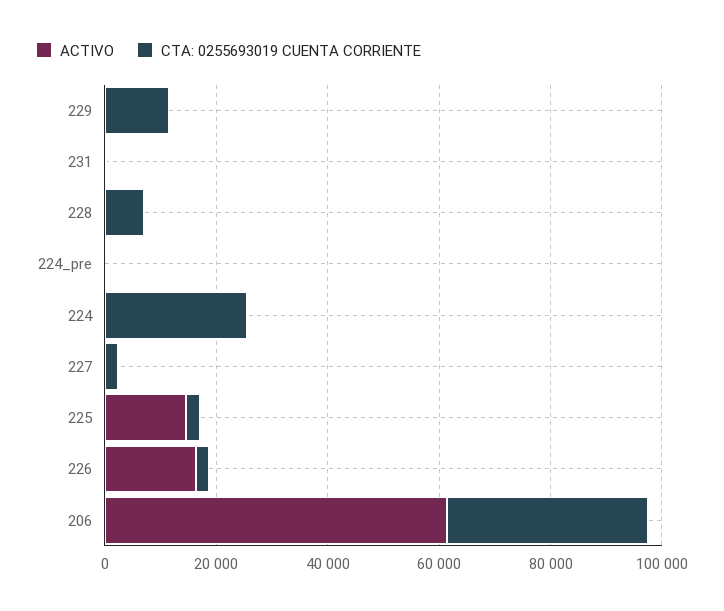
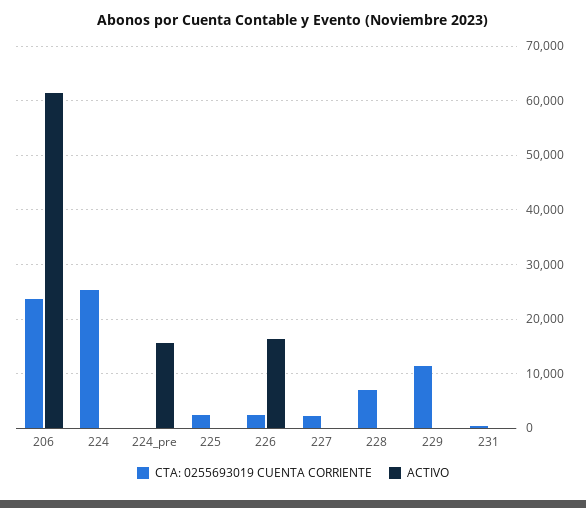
ACTIVO, 224_pre: 0 -> 16000
ACTIVO, 225: 15000 -> 0
CTA: 0255693019 CUENTA CORRIENTE, 206: 35000 -> 24000

